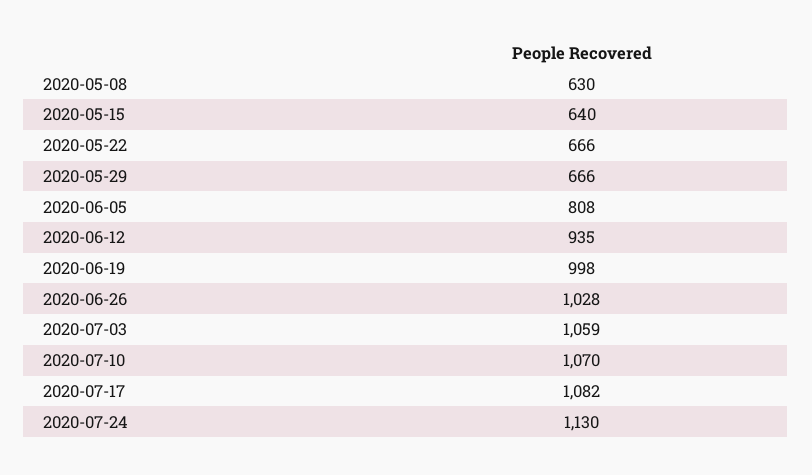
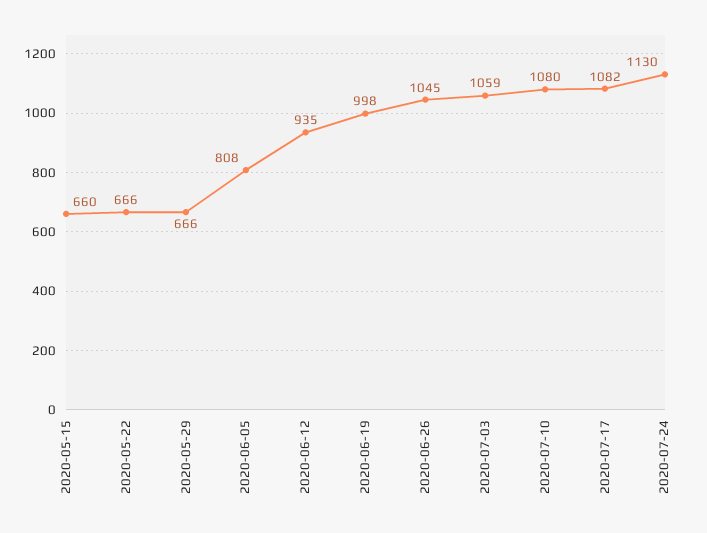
2020-05-08: 630 -> none
2020-05-15: 640 -> 660
2020-06-26: 1028 -> 1045
2020-07-10: 1070 -> 1080

